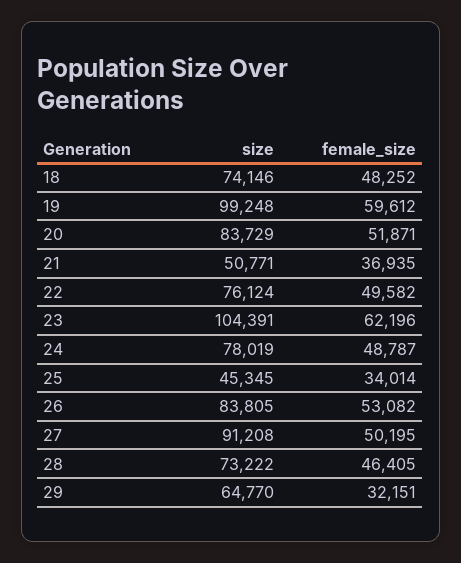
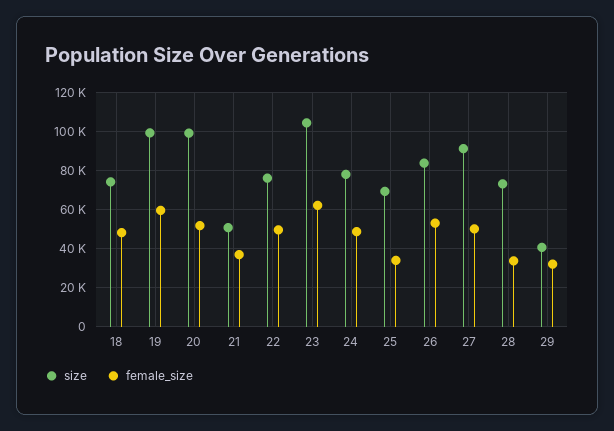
size, 20: 83729 -> 100000
size, 25: 45345 -> 70000
female_size, 28: 46405 -> 35000
size, 29: 64770 -> 40000

